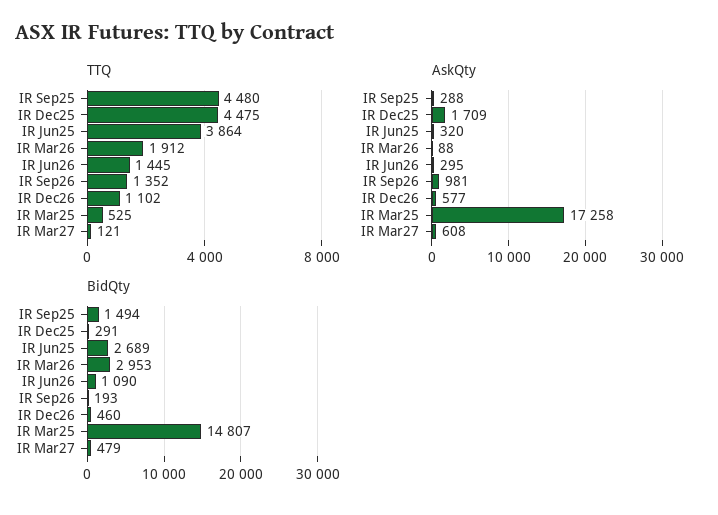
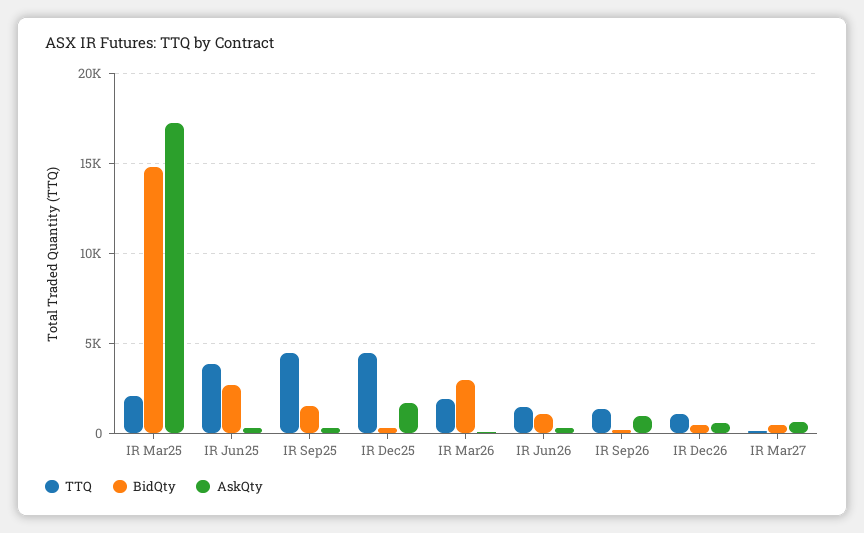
TTQ, IR Mar25: 525 -> 2000

